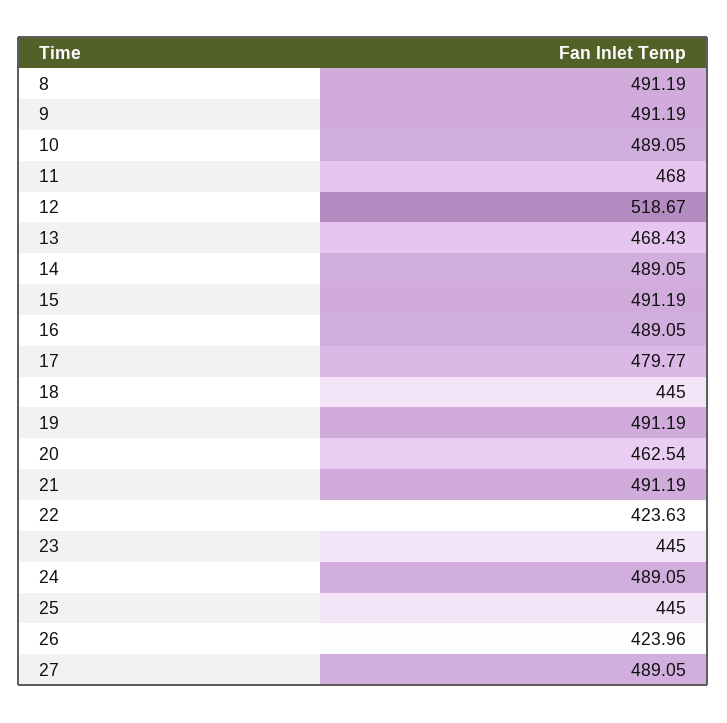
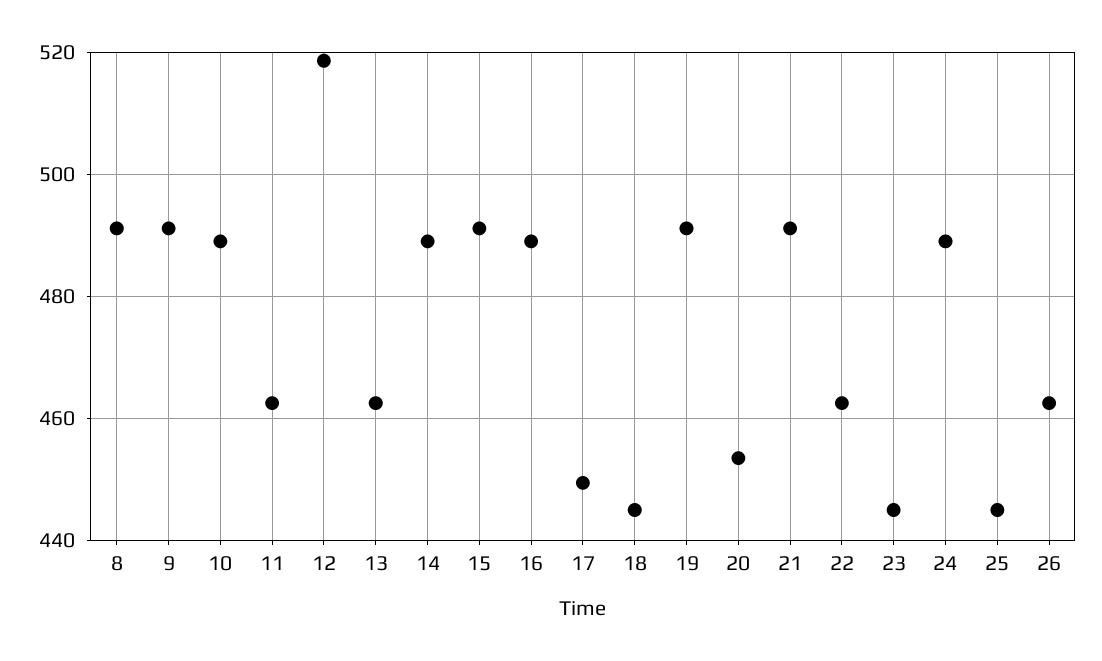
11: 468 -> 462
13: 468.43 -> 462
17: 479.77 -> 450
20: 462.54 -> 454
22: 423.63 -> 462
26: 423.96 -> 462
27: 489.05 -> none

